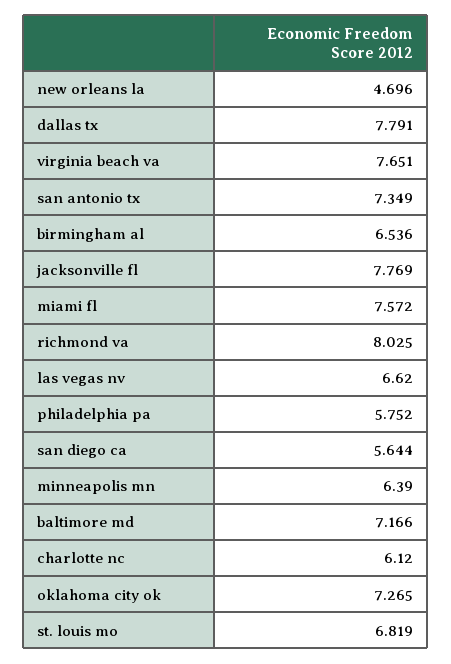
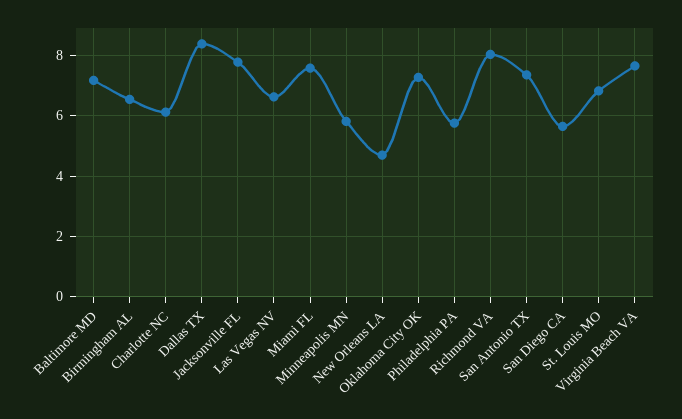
dallas tx: 7.791 -> 8.4
minneapolis mn: 6.39 -> 5.8

